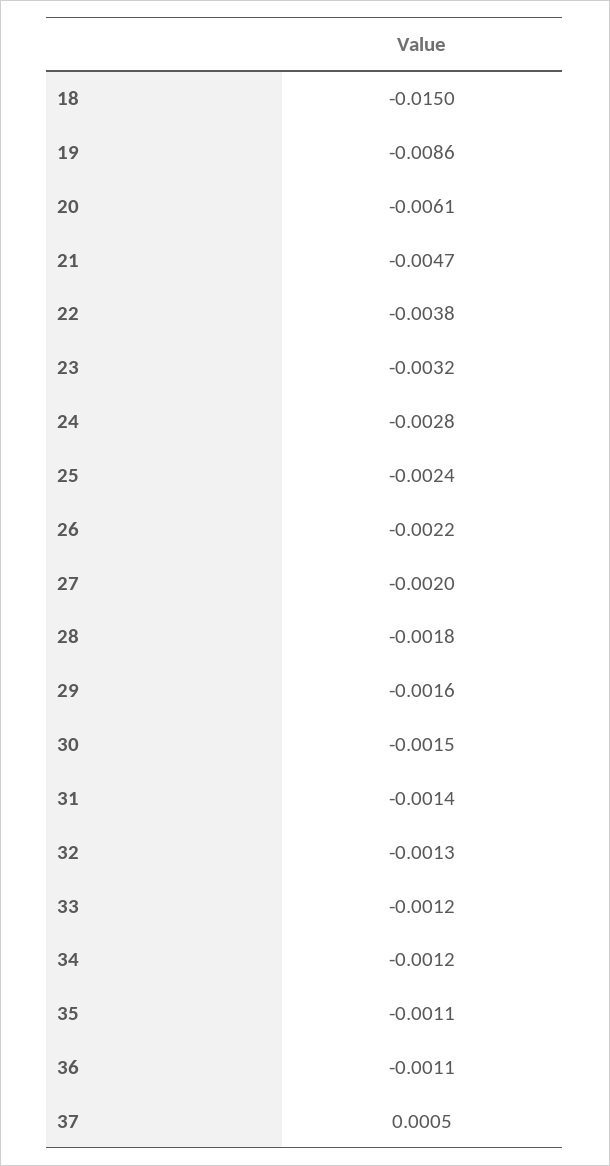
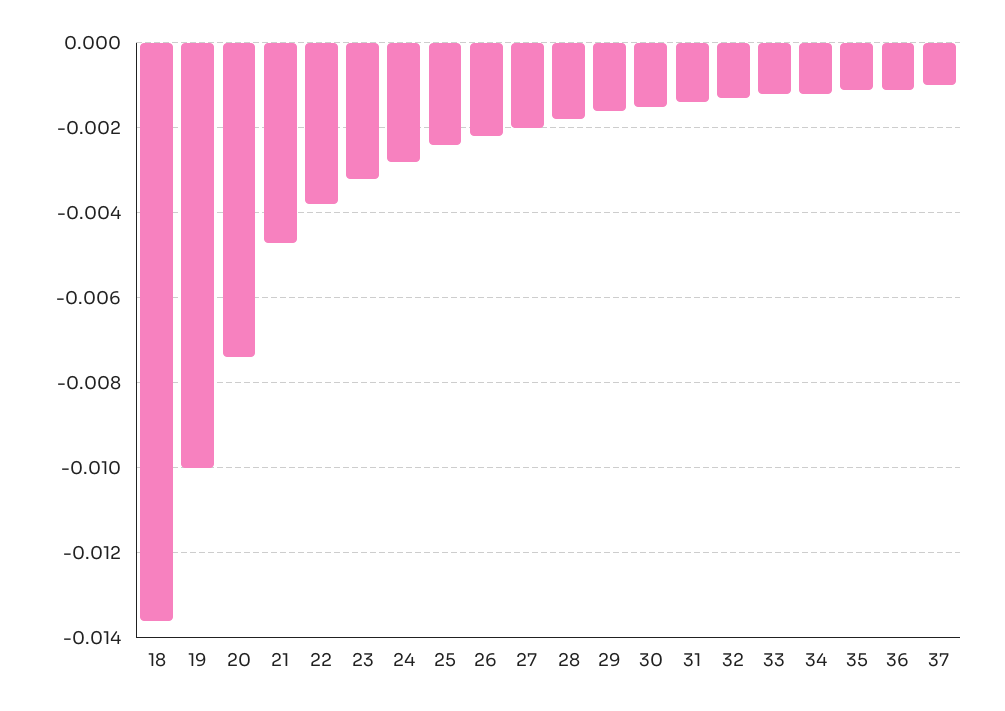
18: -0.015 -> -0.0135
19: -0.0086 -> -0.01
20: -0.0061 -> -0.0075
37: 0.0005 -> -0.001

